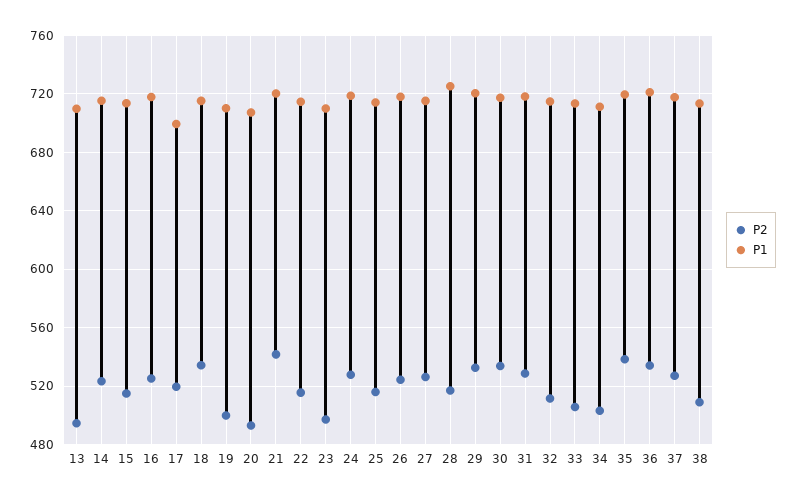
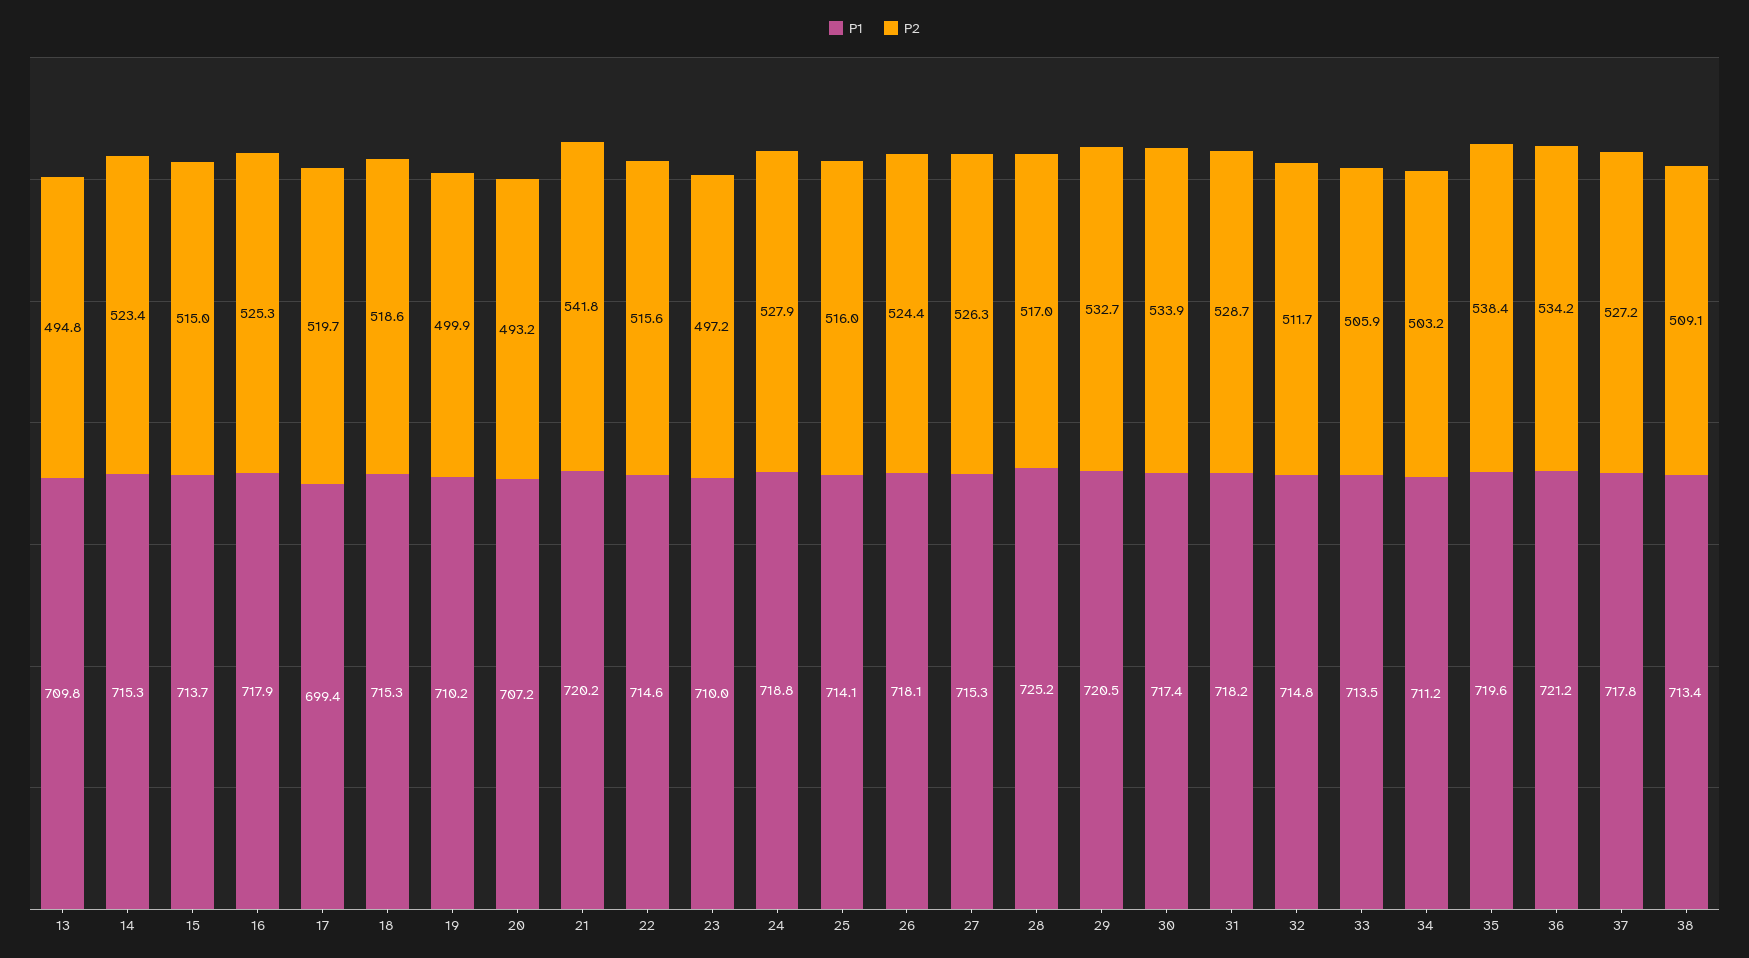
P2, 18: 535 -> 518.6

